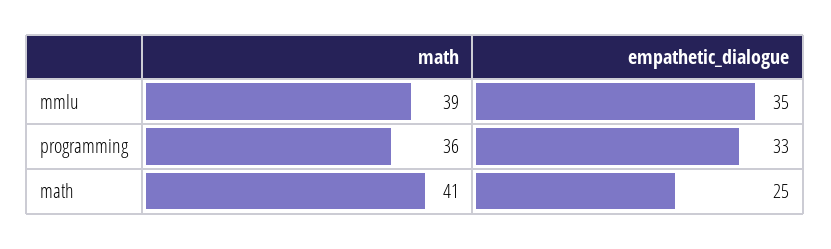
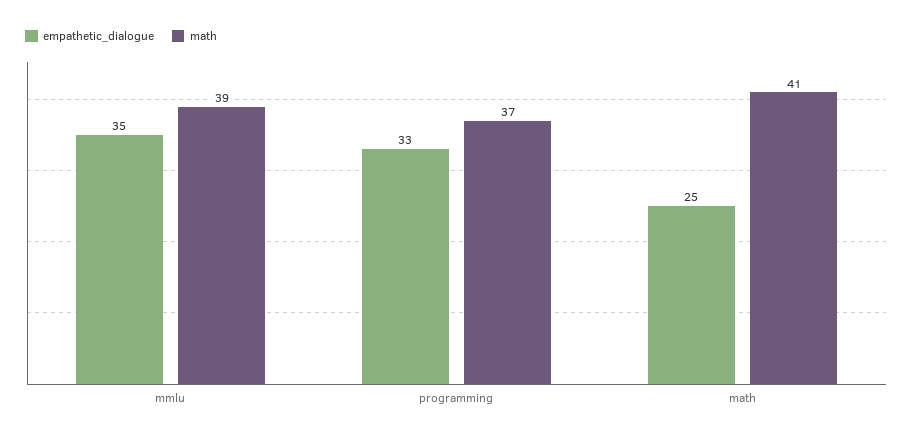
math, programming: 36 -> 37

